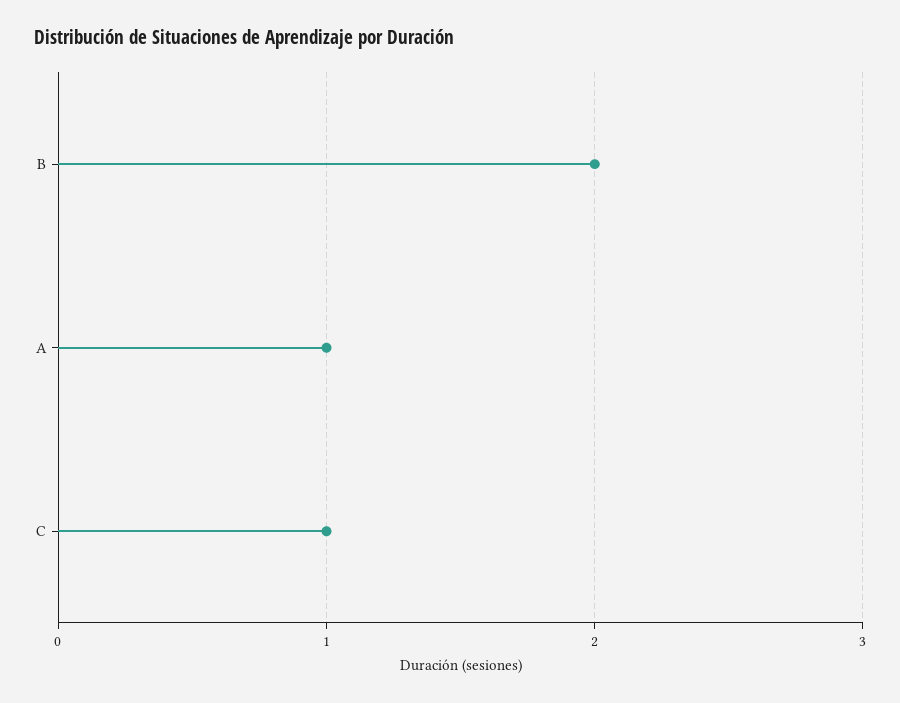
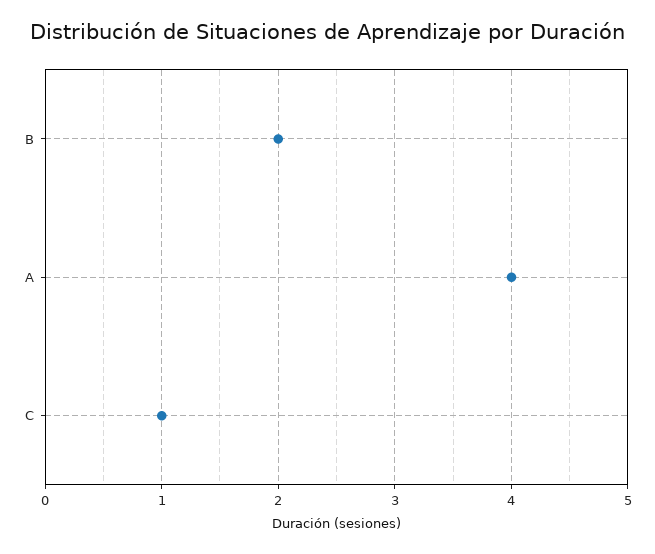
A: 1 -> 4

